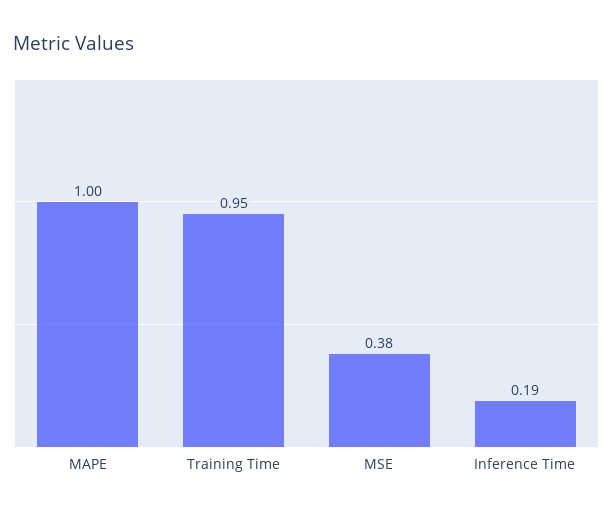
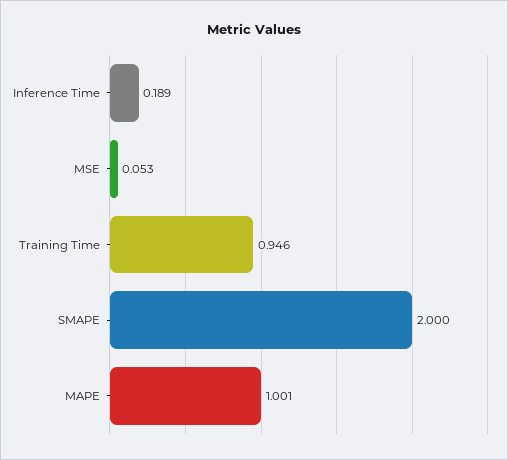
MSE: 0.38 -> 0.053
SMAPE: none -> 2

